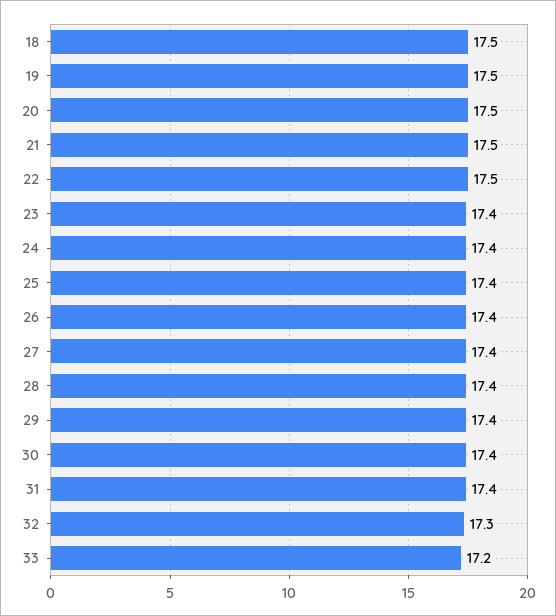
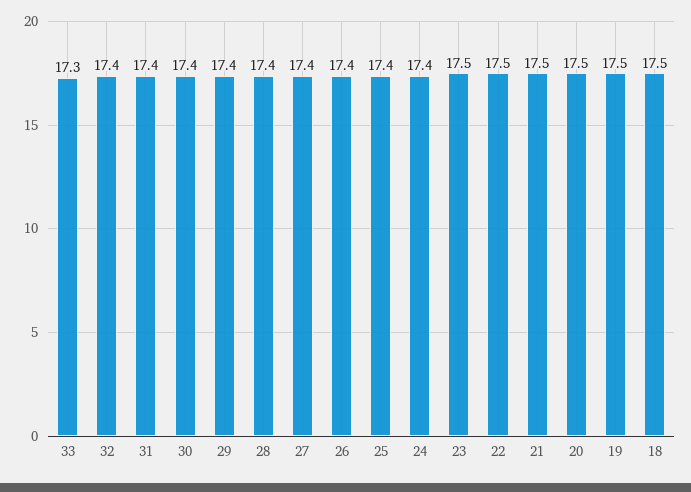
23: 17.4 -> 17.5
32: 17.3 -> 17.4
33: 17.2 -> 17.3

